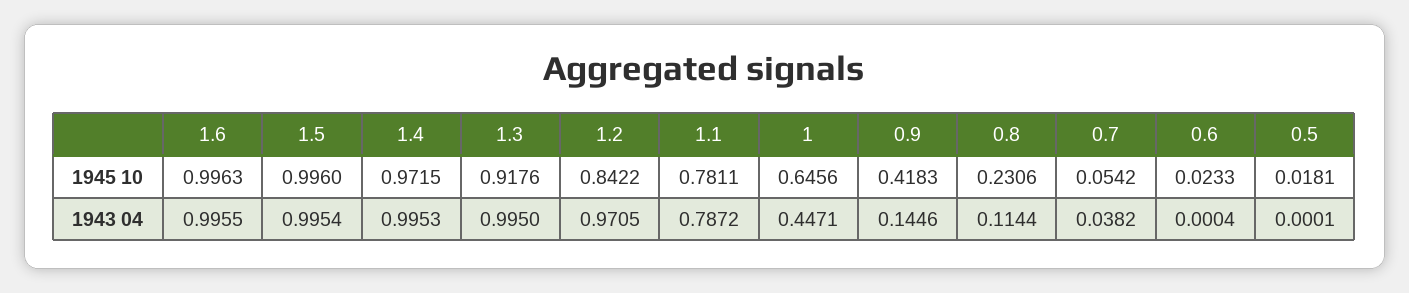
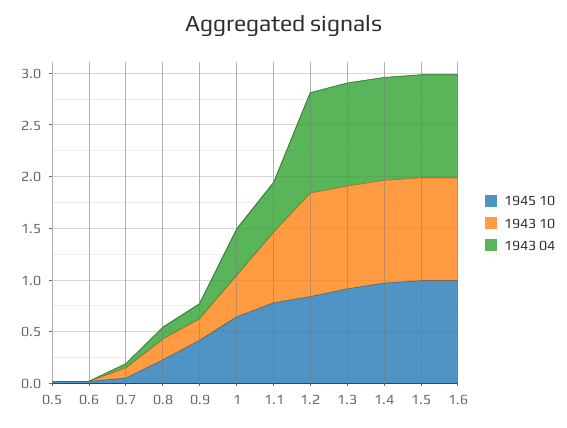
1943 04, 1.1: 0.7872 -> 0.5
1943 10, 0.5: none -> 0
1943 10, 0.6: none -> 0
1943 10, 0.7: none -> 0.1
1943 10, 0.8: none -> 0.2
1943 10, 0.9: none -> 0.2
1943 10, 1: none -> 0.4
1943 10, 1.1: none -> 0.7
1943 10, 1.2: none -> 1
1943 10, 1.3: none -> 1
1943 10, 1.4: none -> 1
1943 10, 1.5: none -> 1
1943 10, 1.6: none -> 1

